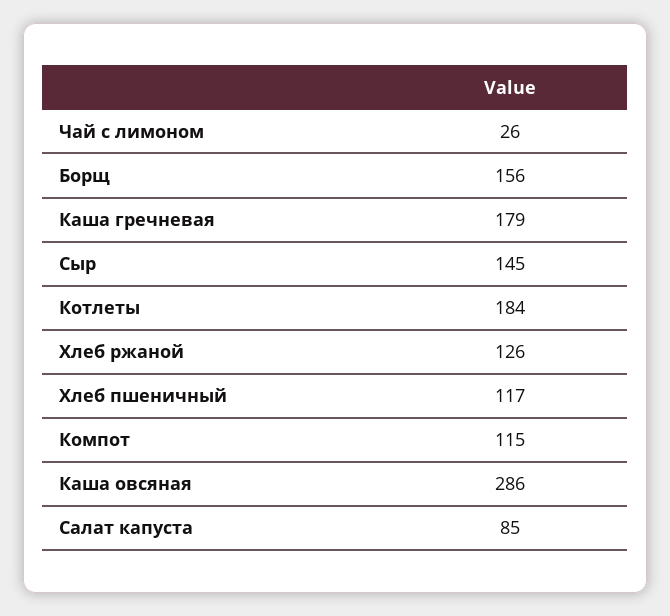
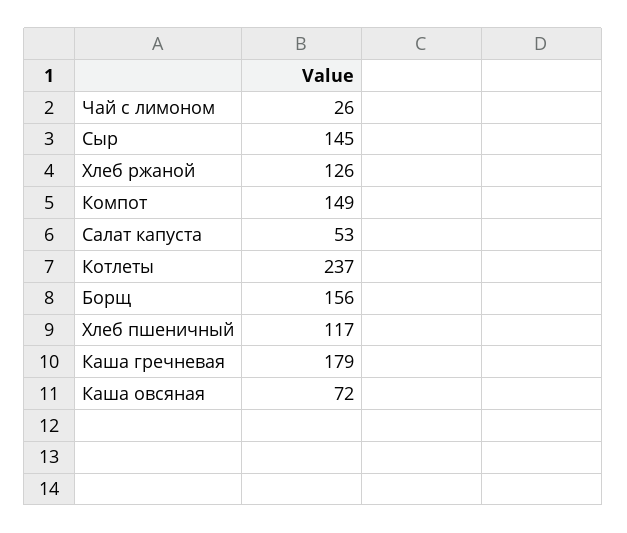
Котлеты: 184 -> 237
Компот: 115 -> 149
Каша овсяная: 286 -> 72
Салат капуста: 85 -> 53

